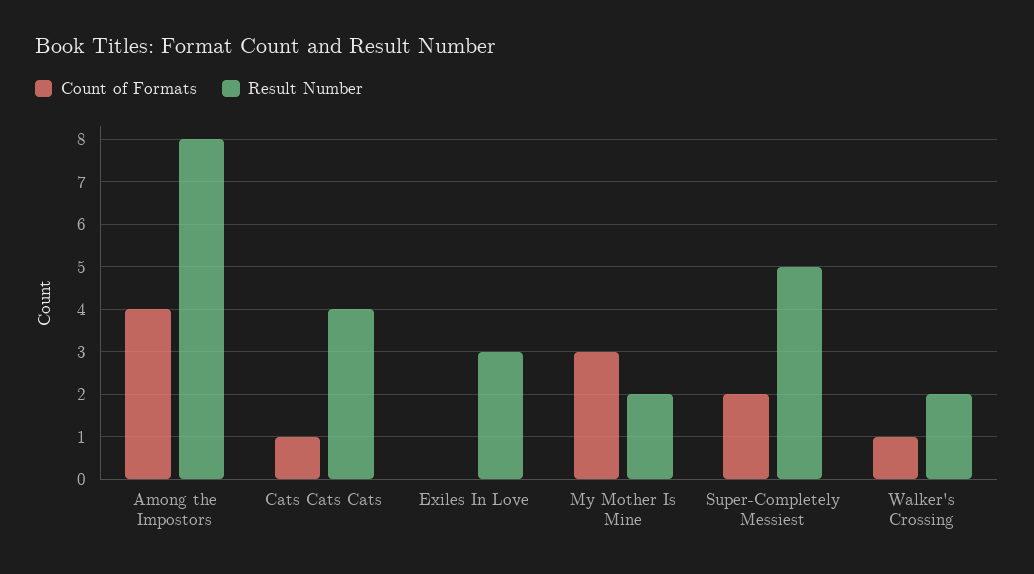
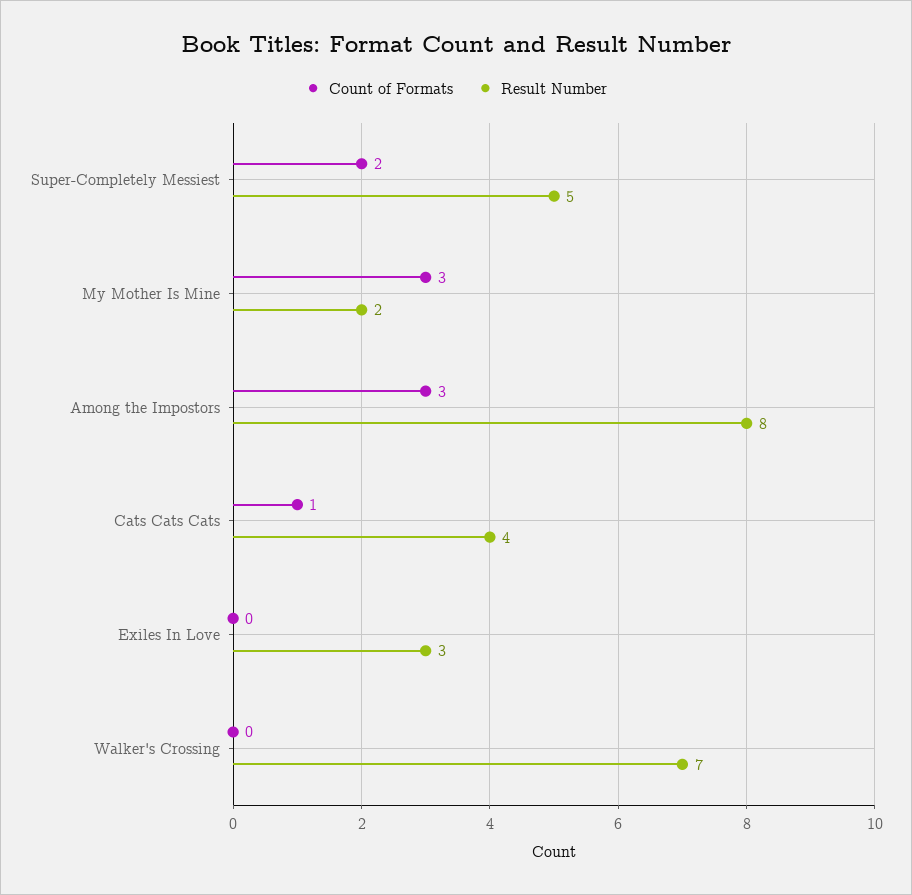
Count of Formats, Among the Impostors: 4 -> 3
Count of Formats, Walker's Crossing: 1 -> 0
Result Number, Walker's Crossing: 2 -> 7

